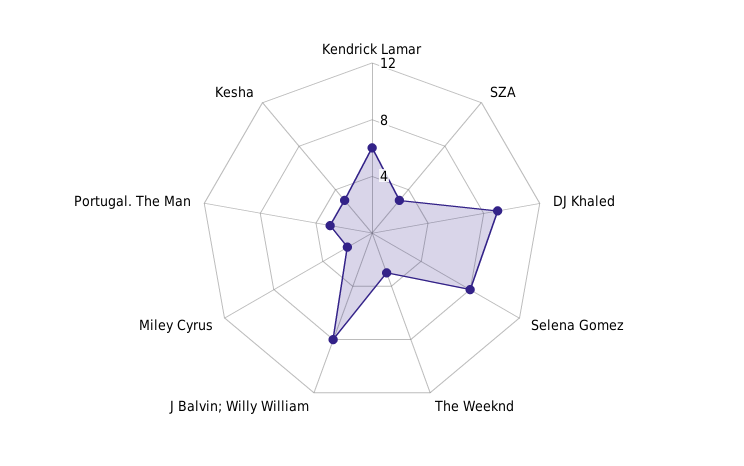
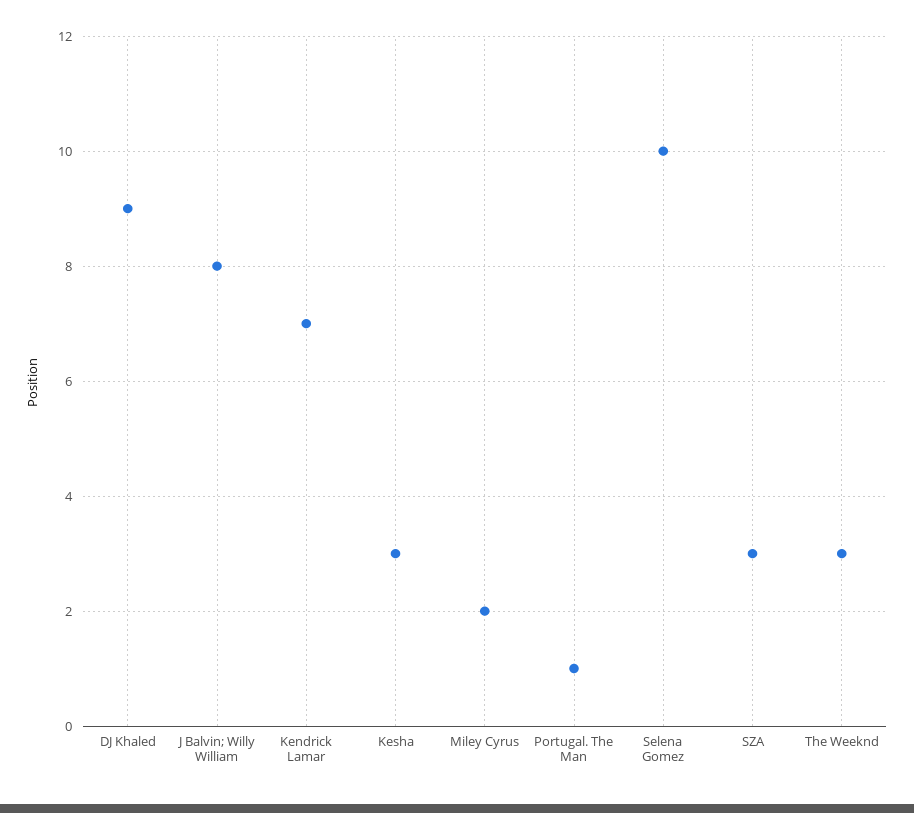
Kendrick Lamar: 6 -> 7
Selena Gomez: 8 -> 10
Portugal. The Man: 3 -> 1

